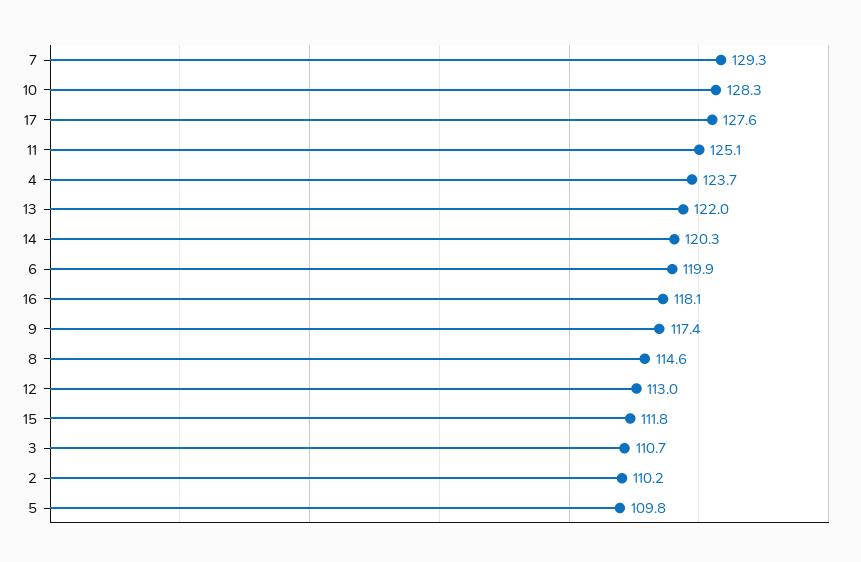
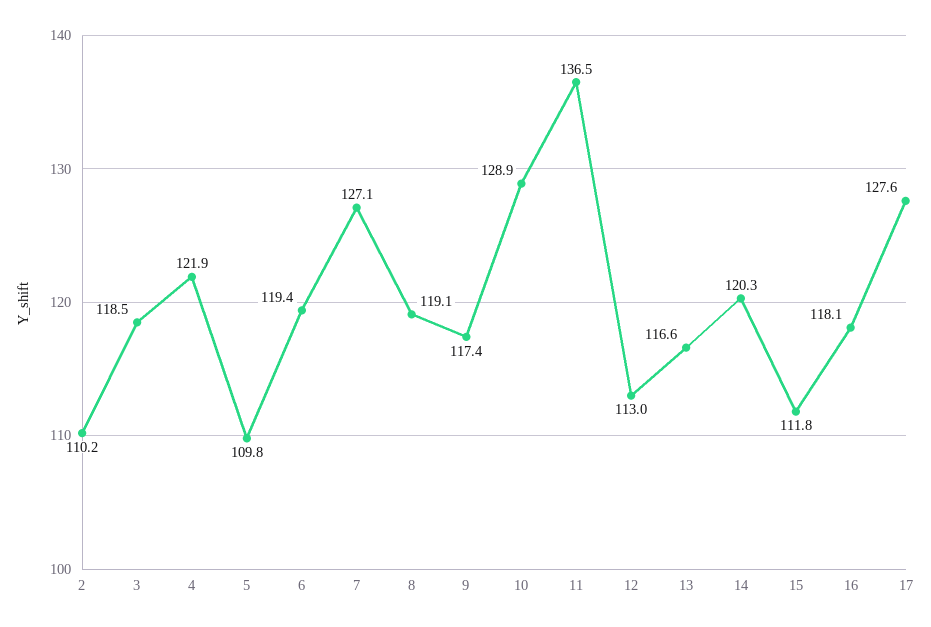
7: 129.3 -> 127.1
10: 128.3 -> 128.9
11: 125.1 -> 136.5
4: 123.7 -> 121.9
13: 122 -> 116.6
6: 119.9 -> 119.4
8: 114.6 -> 119.1
3: 110.7 -> 118.5

